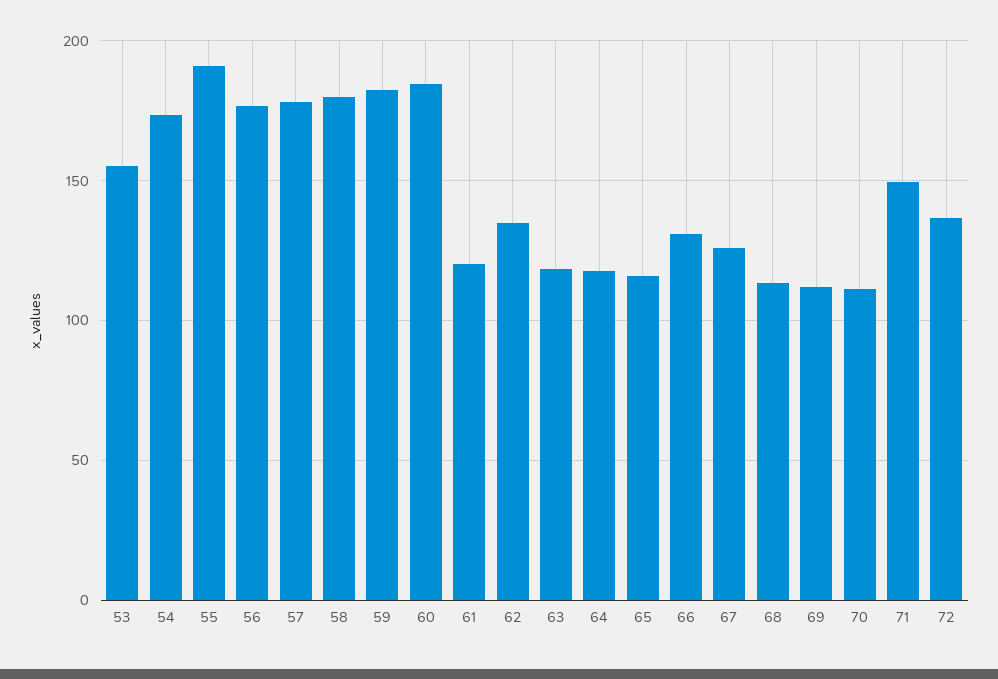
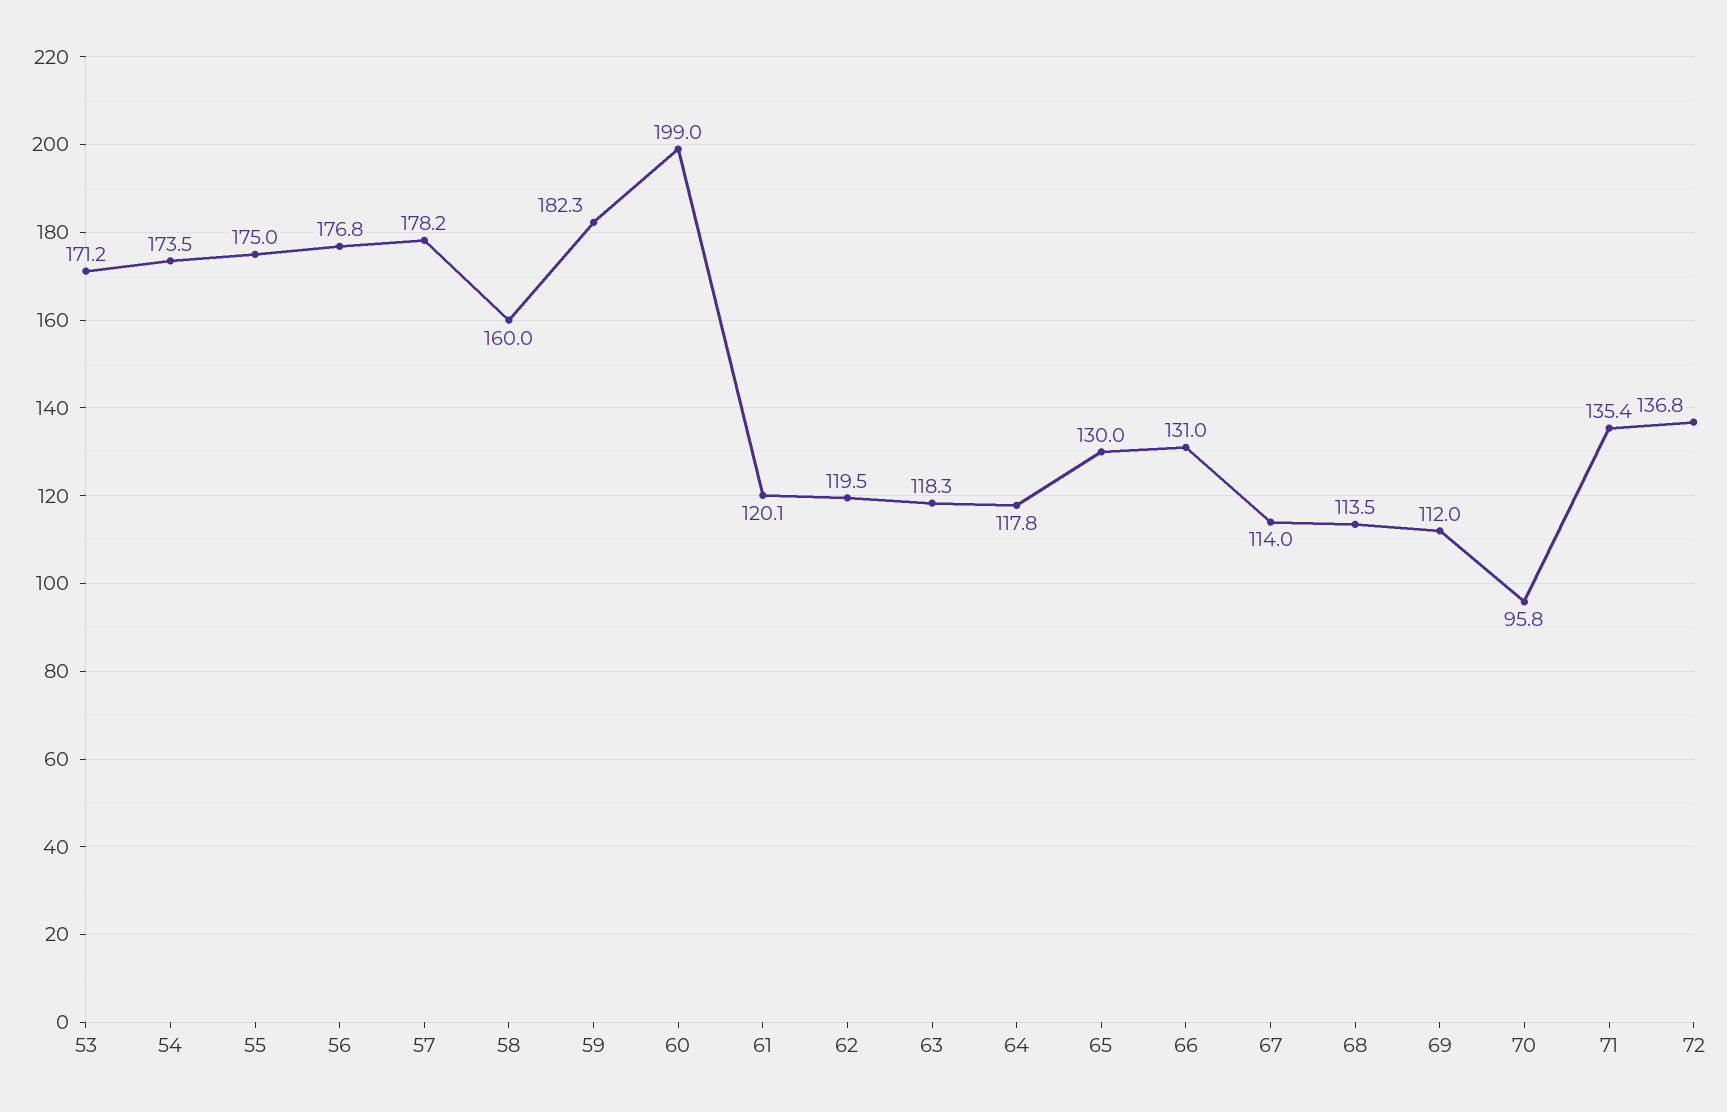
53: 155 -> 171.2
55: 190 -> 175
58: 180 -> 160
60: 185 -> 199
62: 135 -> 119.5
65: 115 -> 130
67: 125 -> 114
70: 110 -> 95.8
71: 150 -> 135.4

